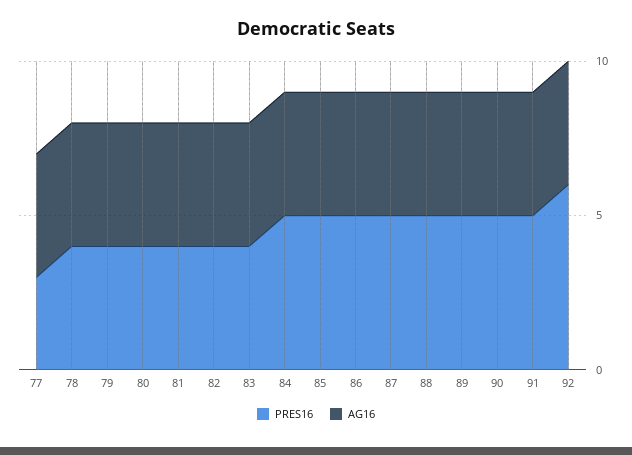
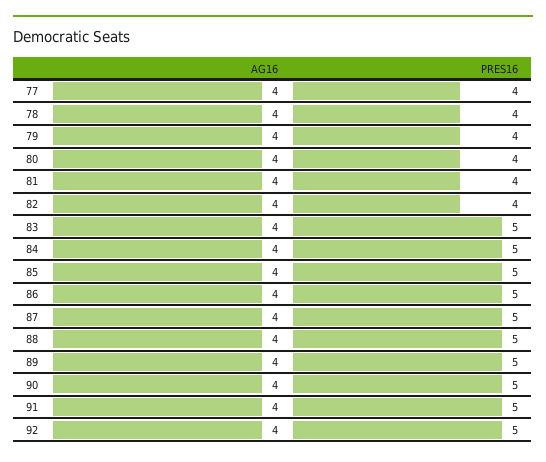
PRES16, 77: 3 -> 4
PRES16, 83: 4 -> 5
PRES16, 92: 6 -> 5

